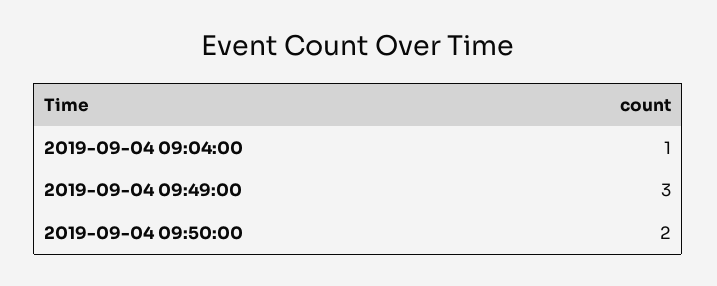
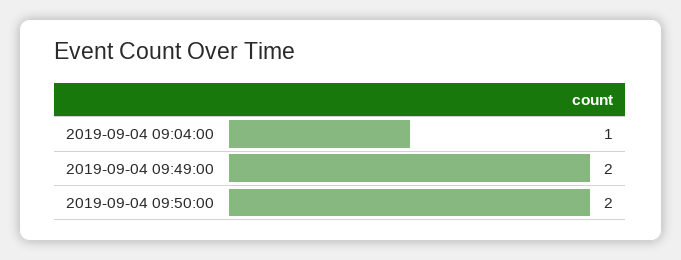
2019-09-04 09:49:00: 3 -> 2

